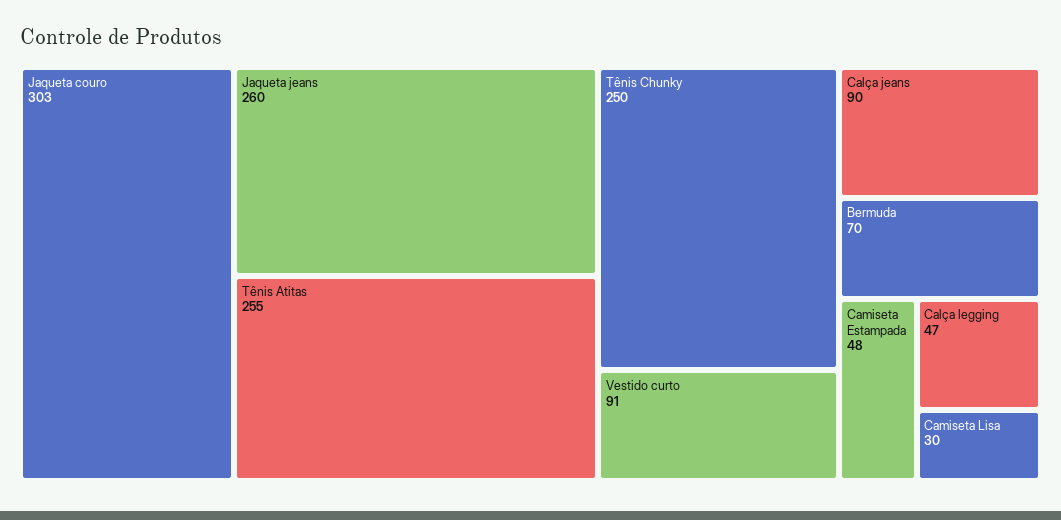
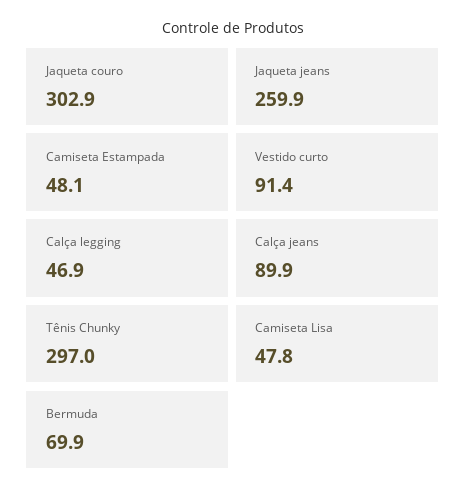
Tênis Atitas: 255 -> none
Tênis Chunky: 250 -> 297
Camiseta Lisa: 30 -> 47.8

